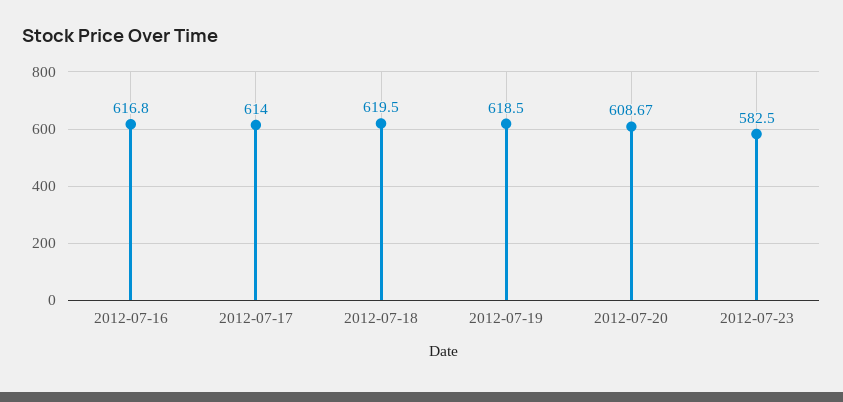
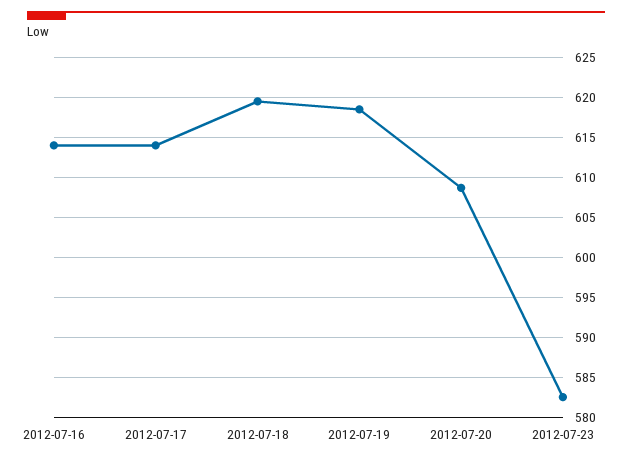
2012-07-16: 616.8 -> 614

